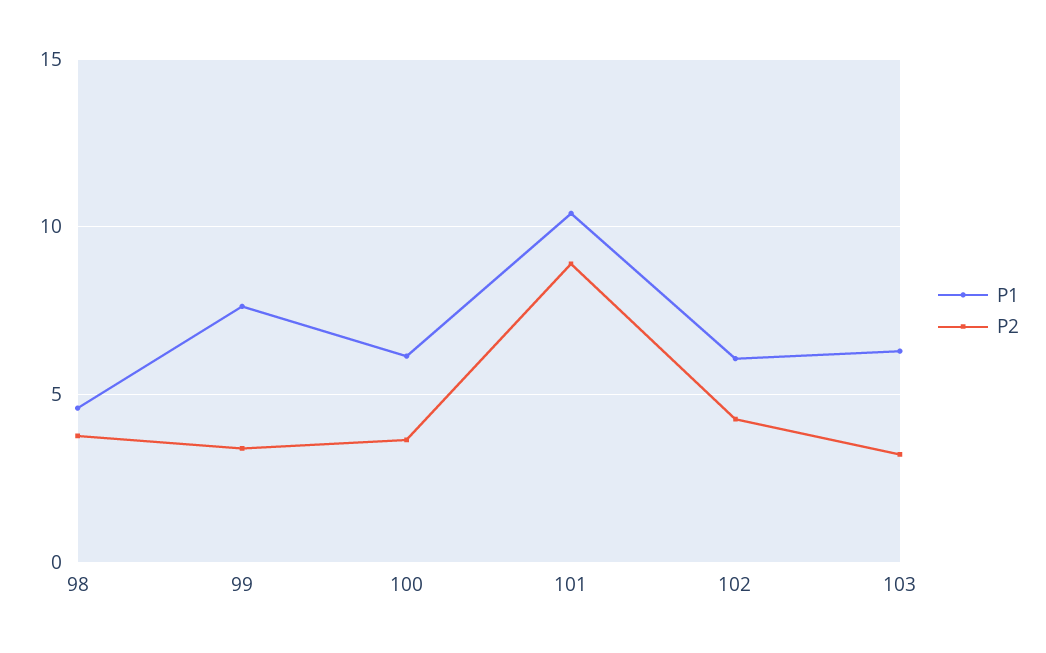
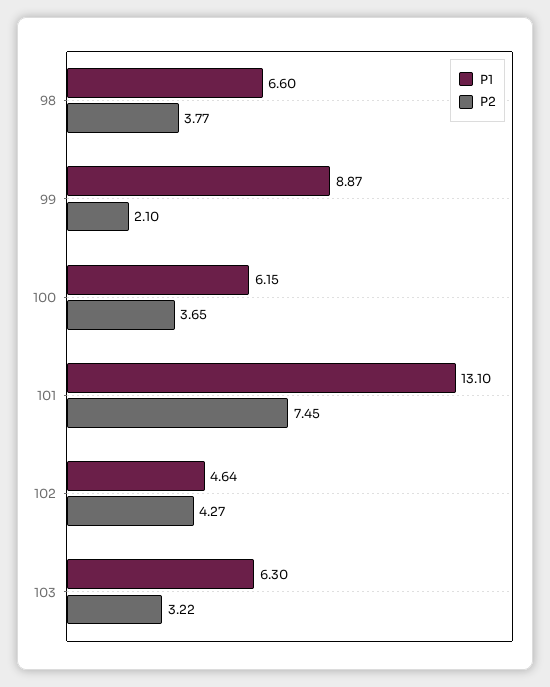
P1, 98: 4.5 -> 6.6
P1, 99: 7.5 -> 8.87
P2, 99: 3.5 -> 2.1
P1, 101: 10.5 -> 13.1
P2, 101: 9 -> 7.45
P1, 102: 6 -> 4.64

